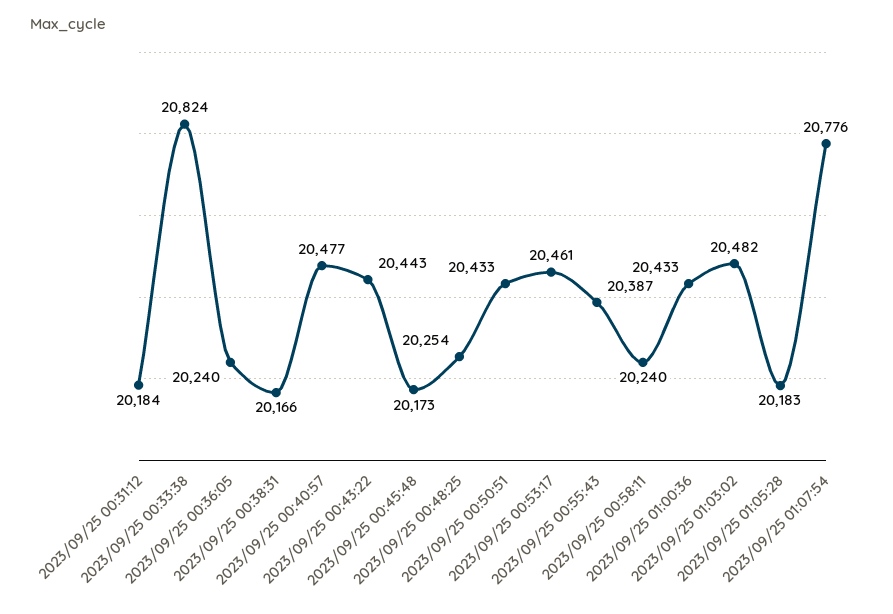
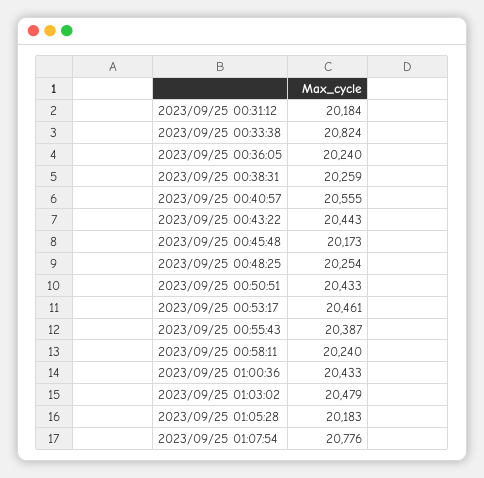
2023/09/25 00:38:31: 20166 -> 20259
2023/09/25 00:40:57: 20477 -> 20555
2023/09/25 01:03:02: 20482 -> 20479

